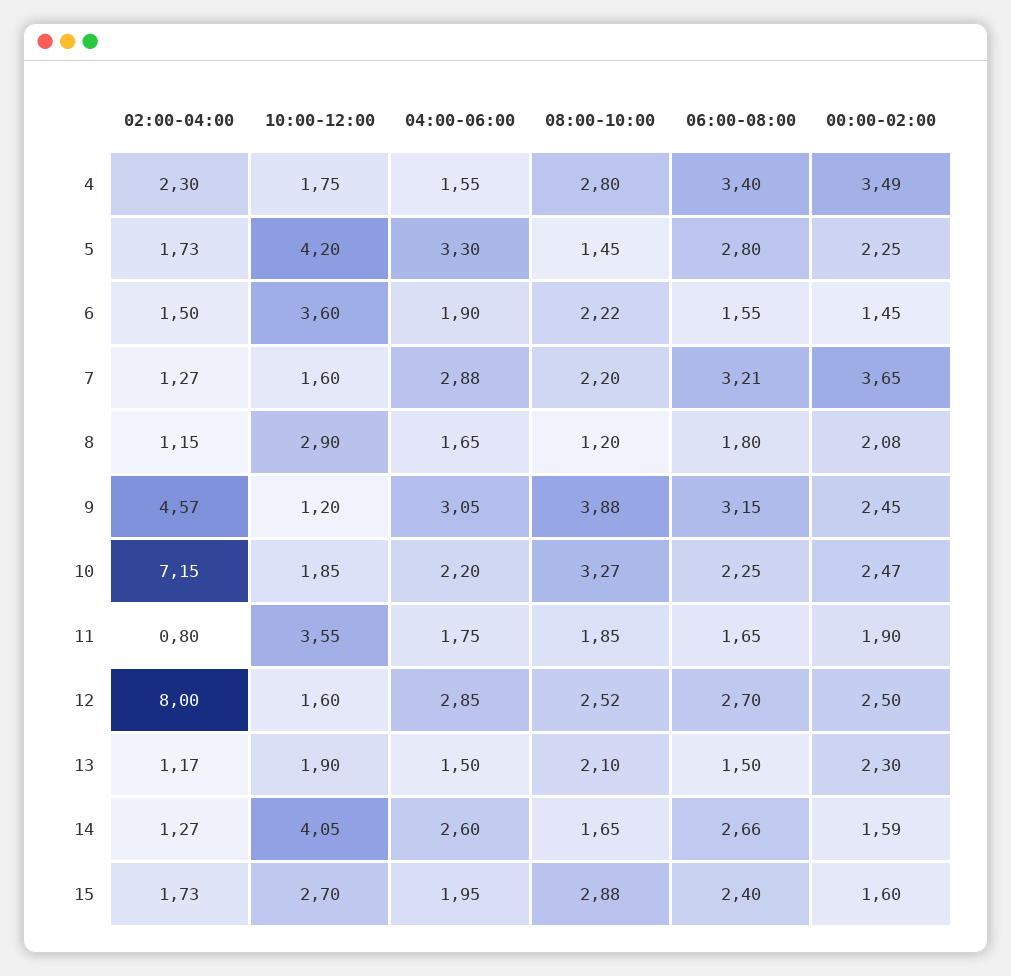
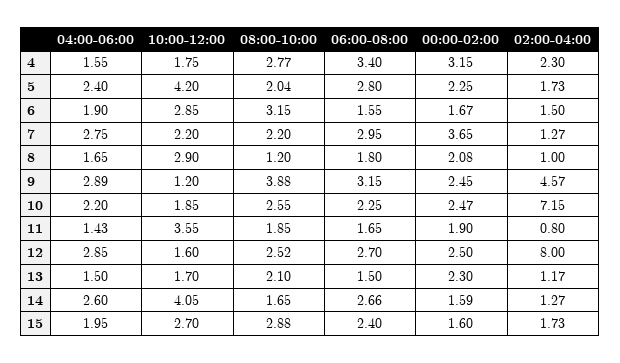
08:00-10:00, 4: 2.8 -> 2.77
00:00-02:00, 4: 3.49 -> 3.15
04:00-06:00, 5: 3.3 -> 2.4
08:00-10:00, 5: 1.45 -> 2.04
10:00-12:00, 6: 3.6 -> 2.85
08:00-10:00, 6: 2.22 -> 3.15
00:00-02:00, 6: 1.45 -> 1.67
10:00-12:00, 7: 1.6 -> 2.2
04:00-06:00, 7: 2.88 -> 2.75
06:00-08:00, 7: 3.21 -> 2.95
02:00-04:00, 8: 1.15 -> 1
04:00-06:00, 9: 3.05 -> 2.89
08:00-10:00, 10: 3.27 -> 2.55
04:00-06:00, 11: 1.75 -> 1.43
10:00-12:00, 13: 1.9 -> 1.7

